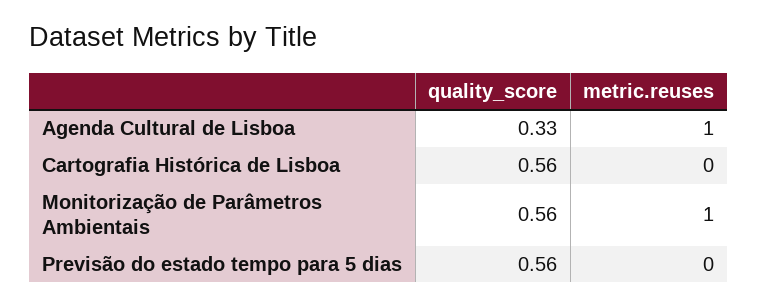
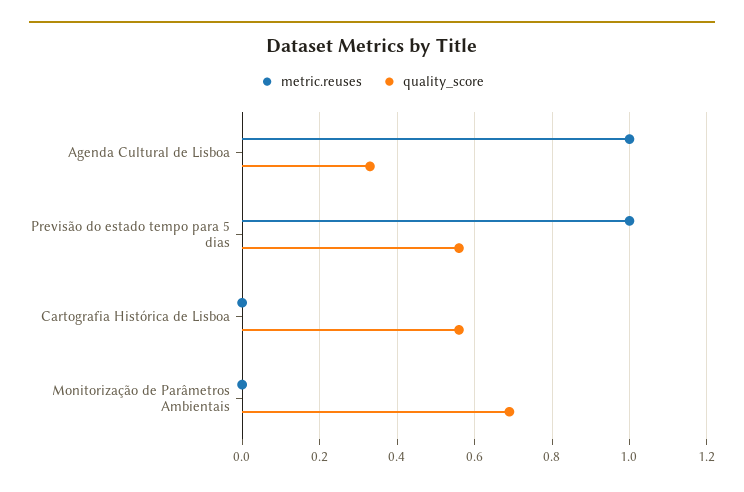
quality_score, Monitorização de Parâmetros Ambientais: 0.56 -> 0.7
metric.reuses, Monitorização de Parâmetros Ambientais: 1 -> 0
metric.reuses, Previsão do estado tempo para 5 dias: 0 -> 1

